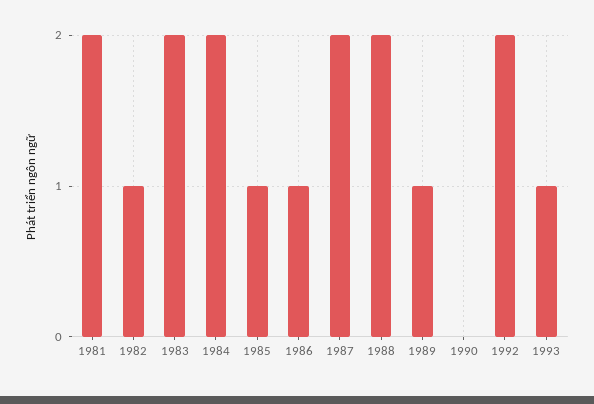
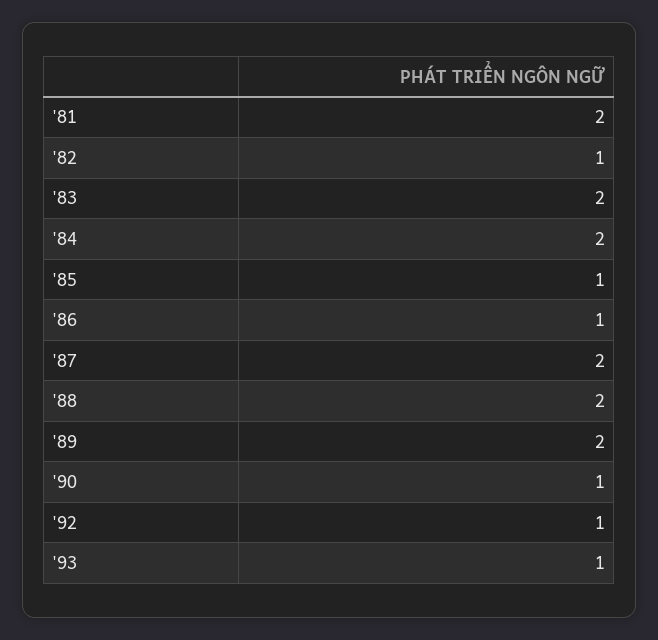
1989: 1 -> 2
1990: 0 -> 1
1992: 2 -> 1

